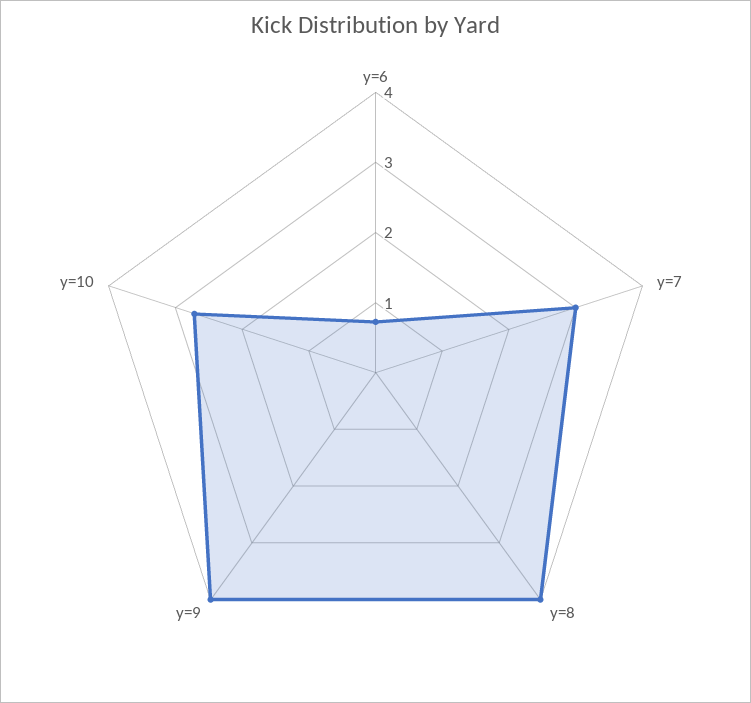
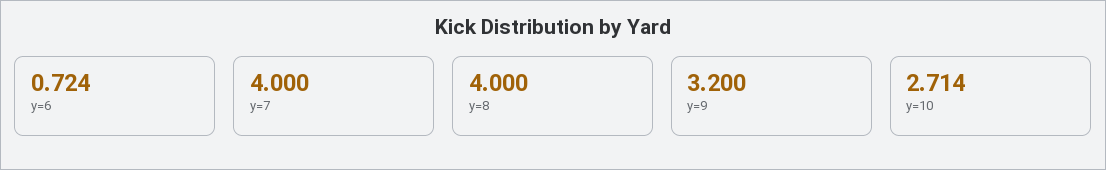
y=7: 3 -> 4
y=9: 4 -> 3.2

